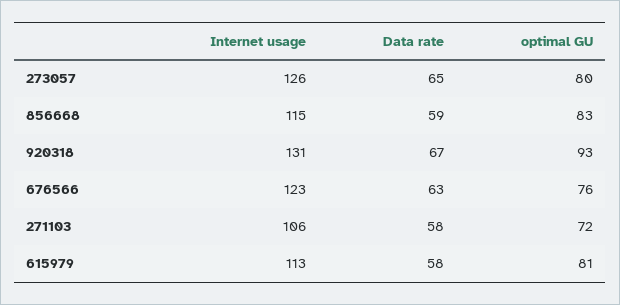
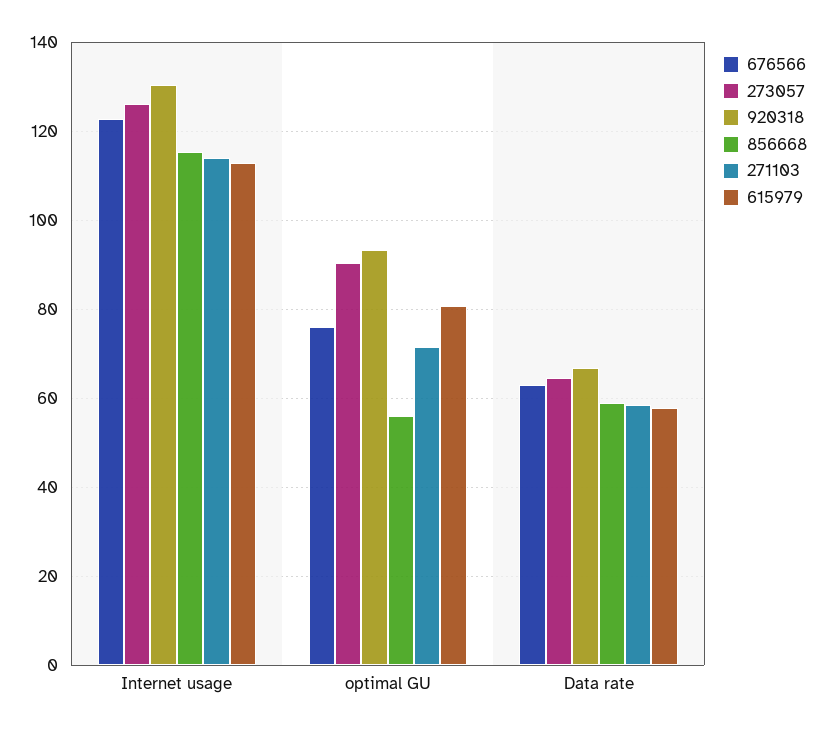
273057, optimal GU: 80 -> 90
856668, optimal GU: 83 -> 56
271103, Internet usage: 106 -> 114

